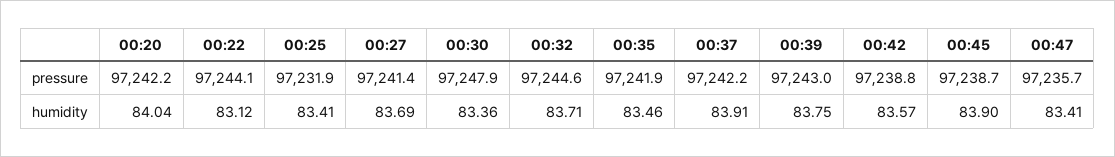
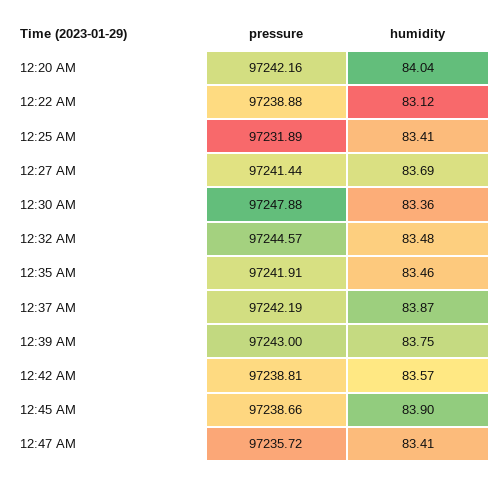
00:22, pressure: 97244.1 -> 97238.88
00:32, humidity: 83.71 -> 83.48
00:37, humidity: 83.91 -> 83.87

